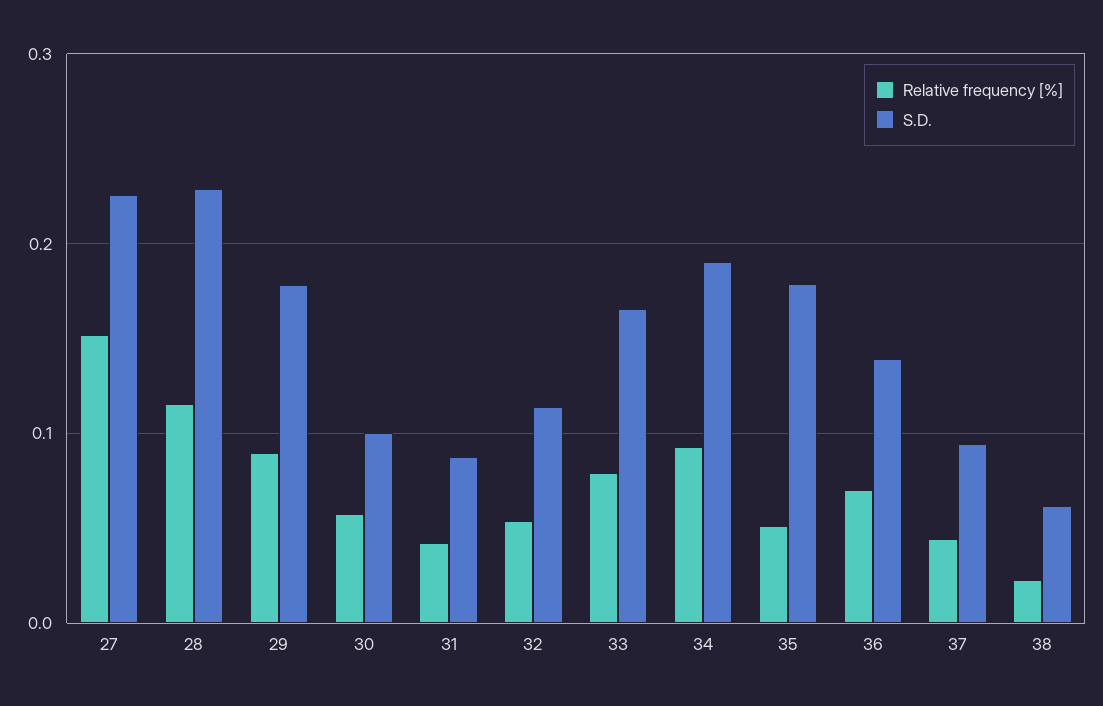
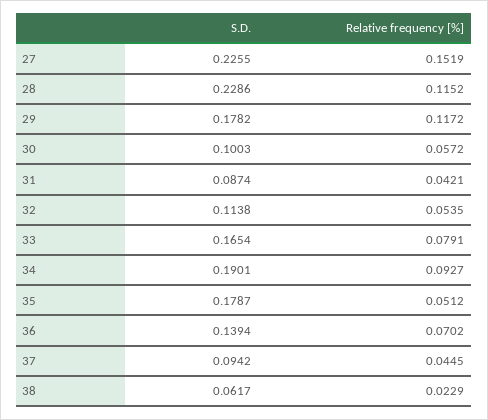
Relative frequency [%], 29: 0.09 -> 0.1172

